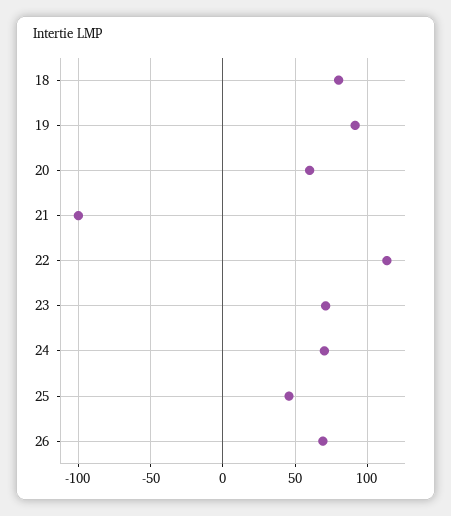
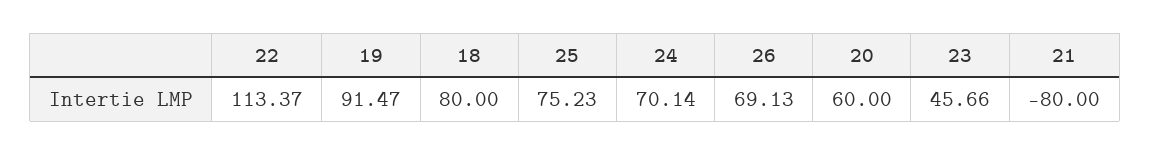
21: -100 -> -80
23: 70 -> 45.66
25: 45 -> 75.23

